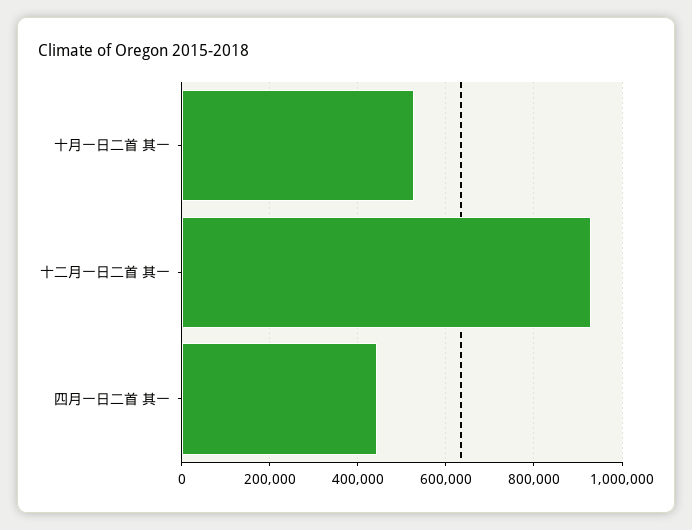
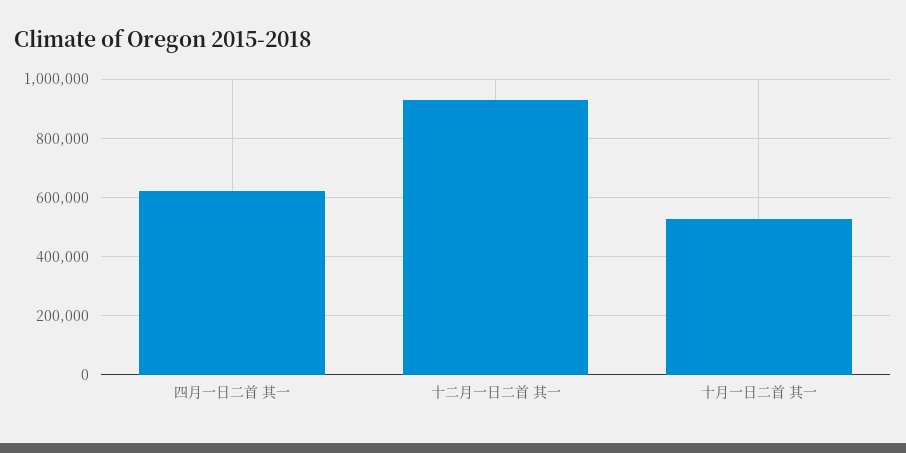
四月一日二首 其一: 440000 -> 625000

